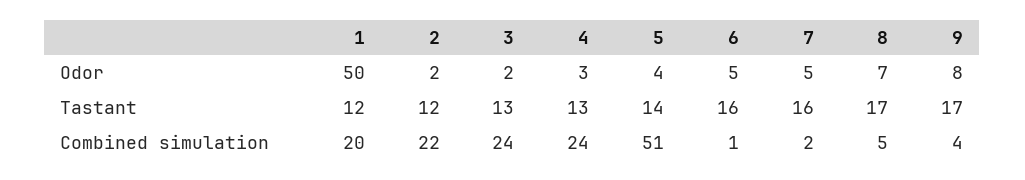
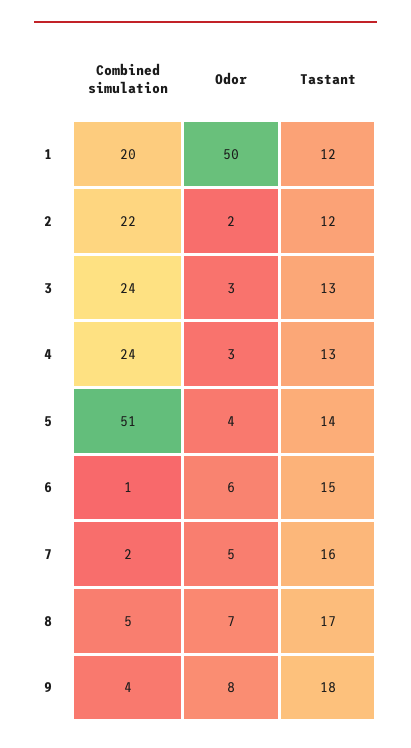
3, Odor: 2 -> 3
6, Odor: 5 -> 6
6, Tastant: 16 -> 15
9, Tastant: 17 -> 18

